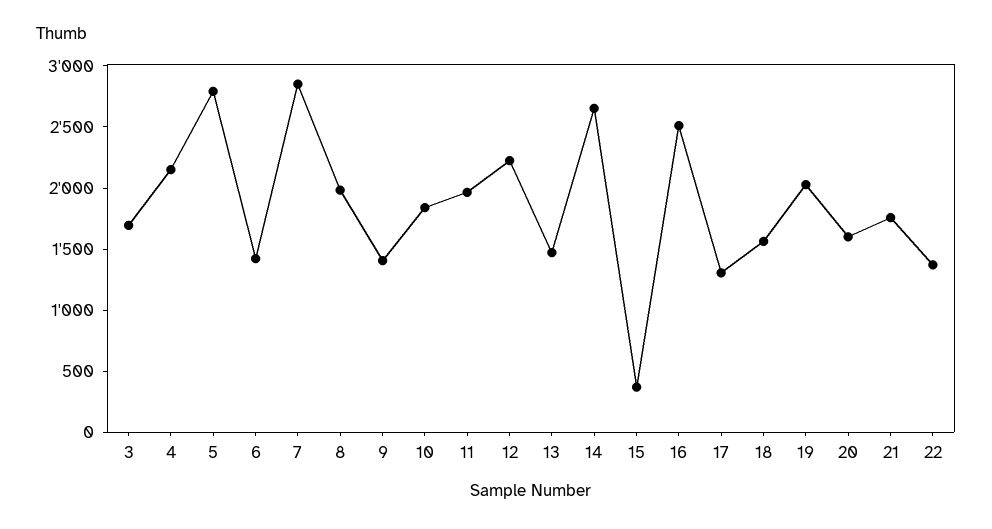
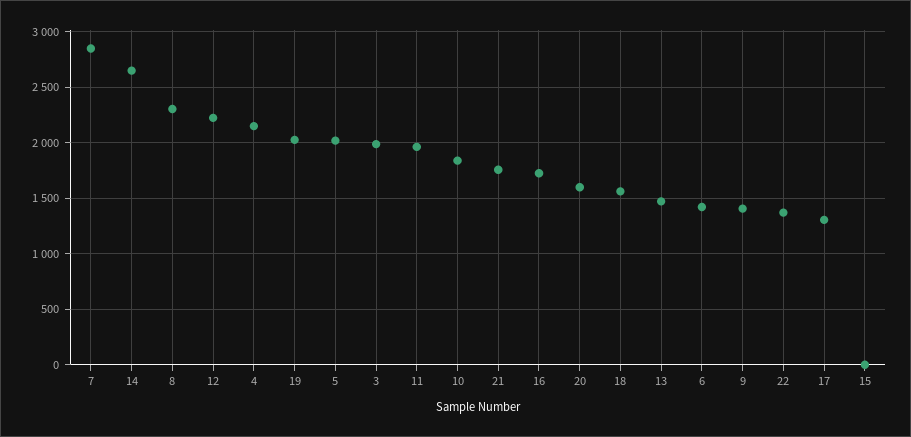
3: 1700 -> 2000
5: 2800 -> 2000
8: 2000 -> 2300
15: 400 -> 0
16: 2500 -> 1700

